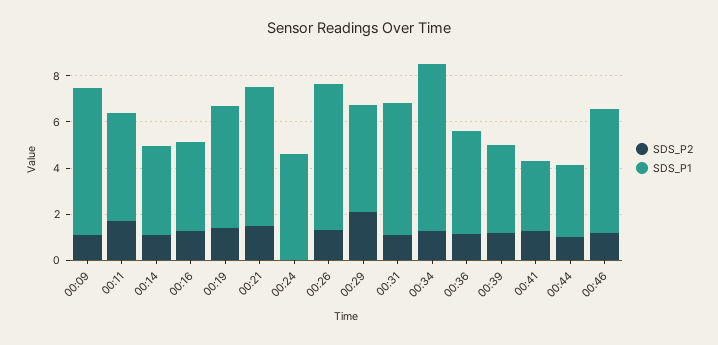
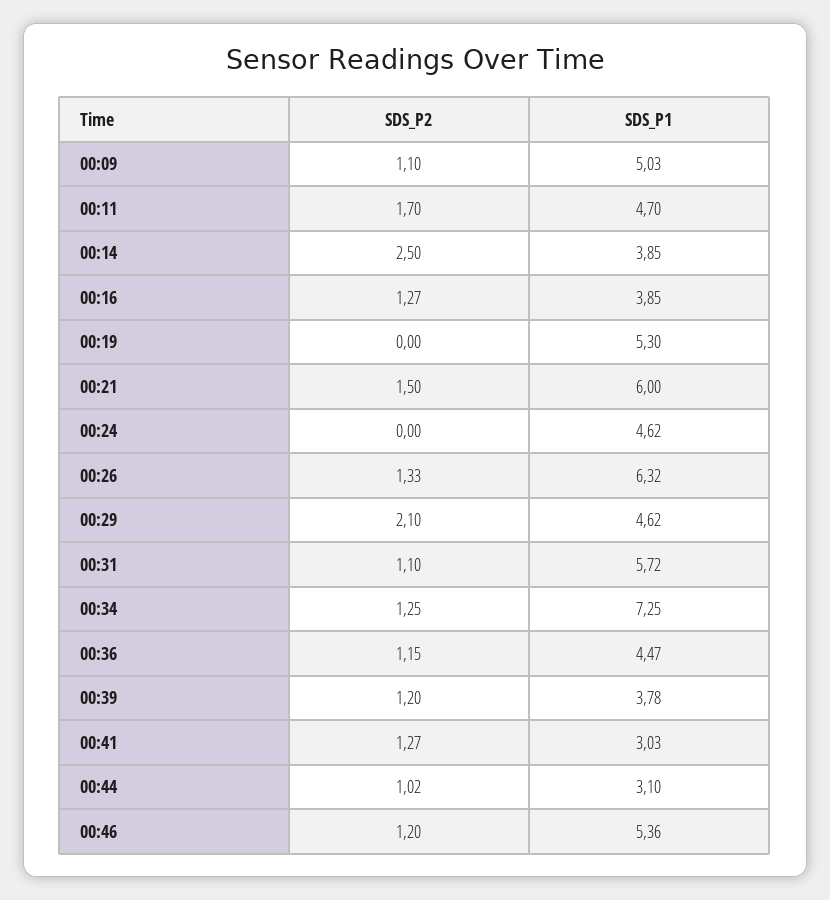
SDS_P1, 00:09: 6.5 -> 5.03
SDS_P2, 00:14: 1 -> 2.5
SDS_P2, 00:19: 1.5 -> 0

